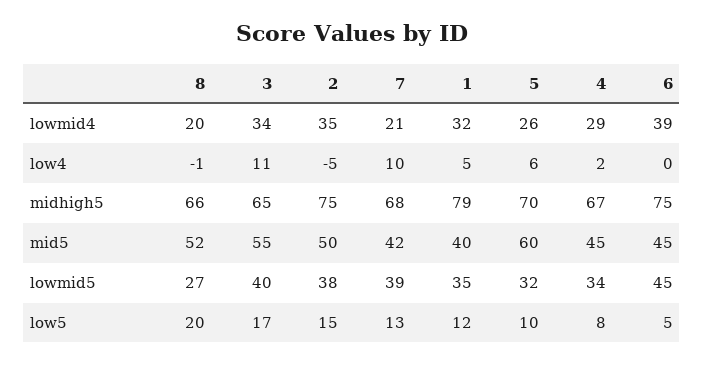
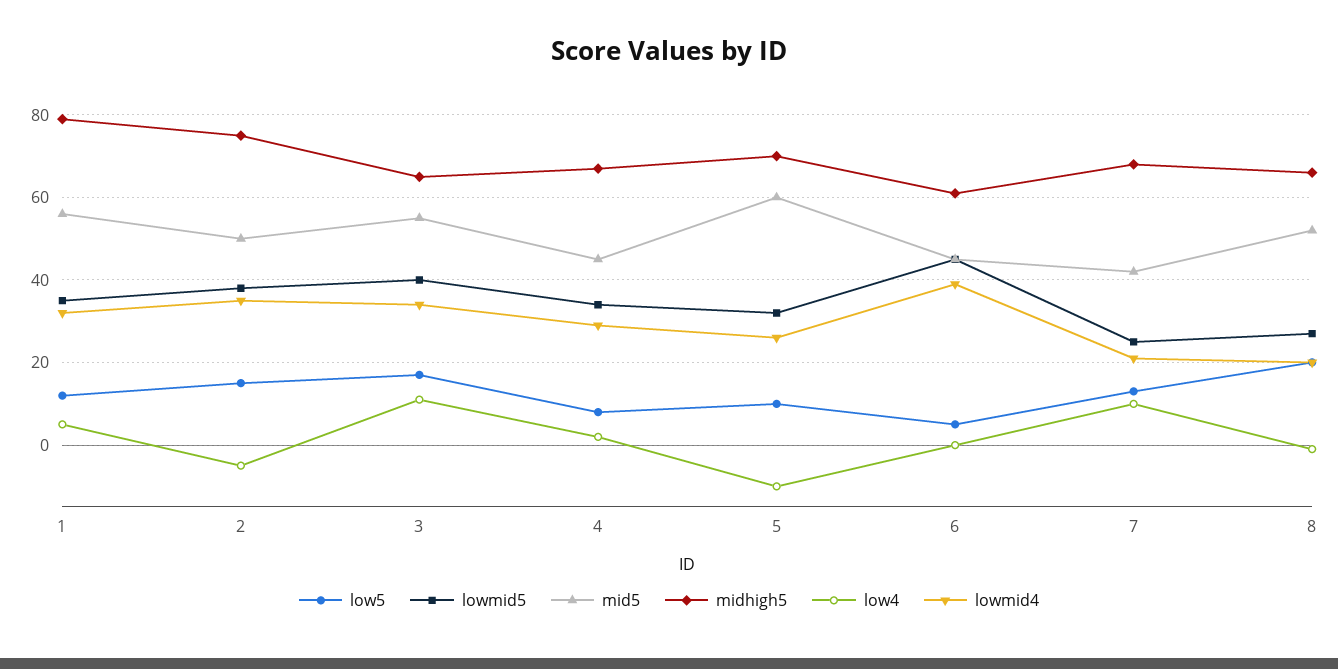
low4, 5: 6 -> -10
midhigh5, 6: 75 -> 60
mid5, 1: 40 -> 55
lowmid5, 7: 39 -> 25

